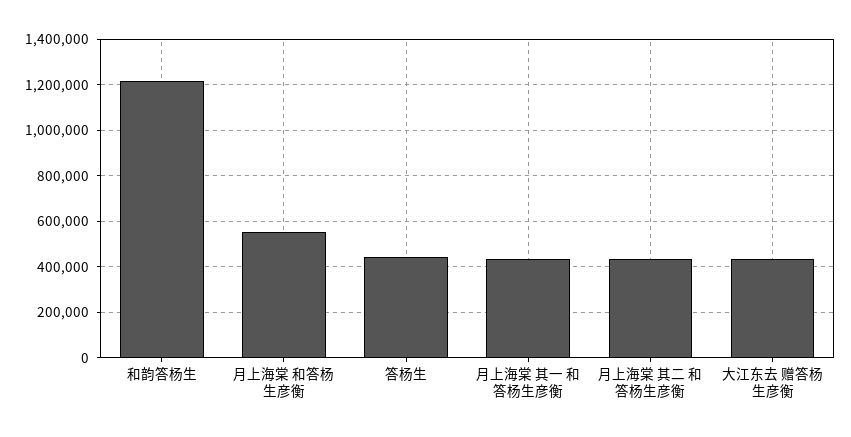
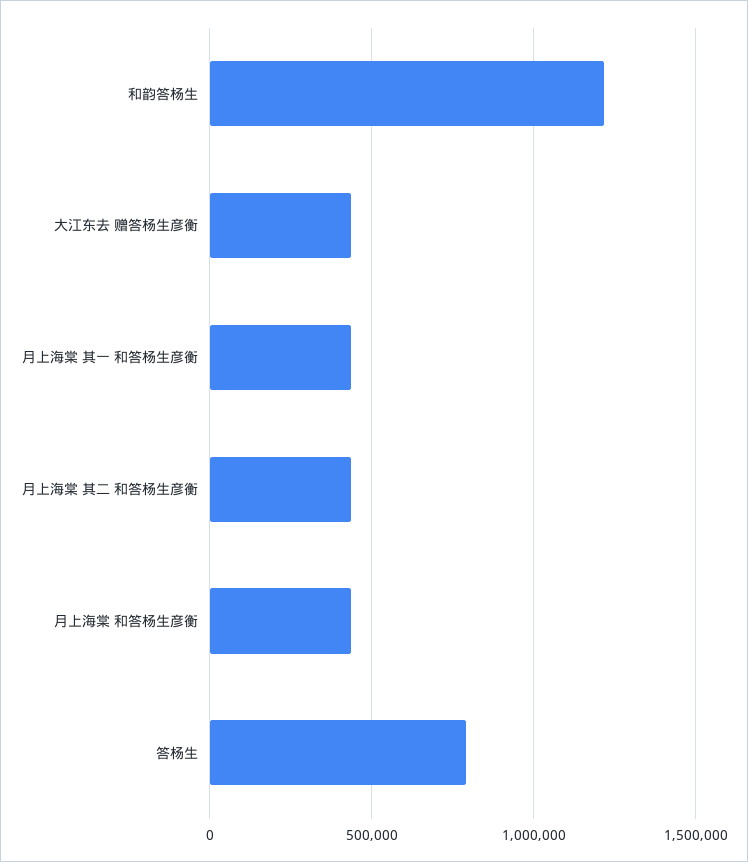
月上海棠 和答杨生彦衡: 550000 -> 450000
答杨生: 450000 -> 800000

